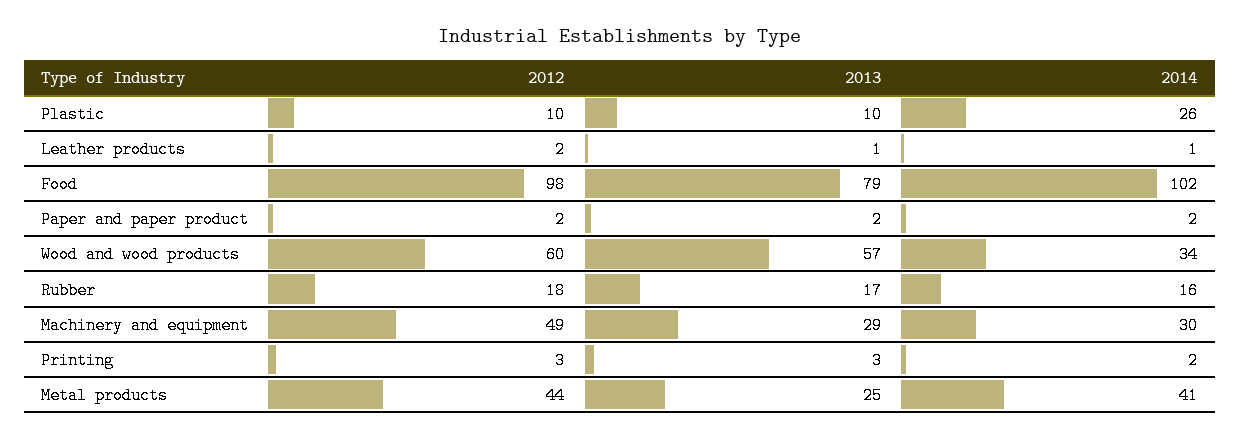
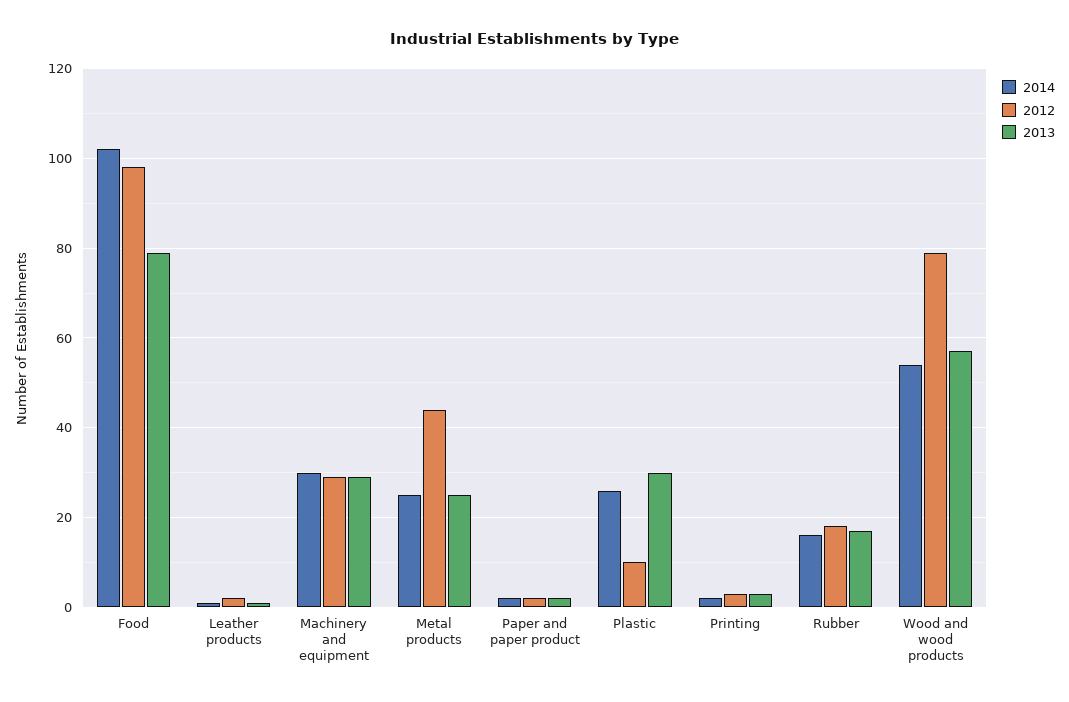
2013, Plastic: 10 -> 30
2012, Wood and wood products: 60 -> 80
2014, Wood and wood products: 34 -> 55
2012, Machinery and equipment: 49 -> 30
2014, Metal products: 41 -> 25

